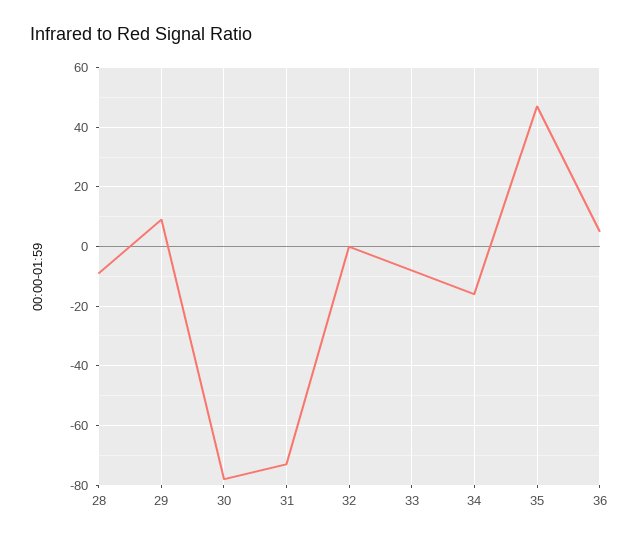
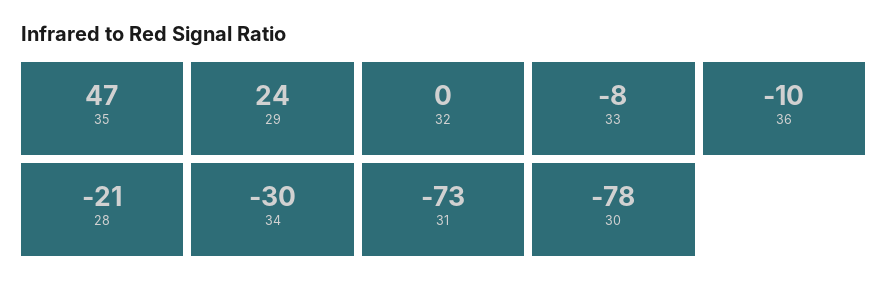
28: -10 -> -21
29: 10 -> 24
34: -15 -> -30
36: 5 -> -10

